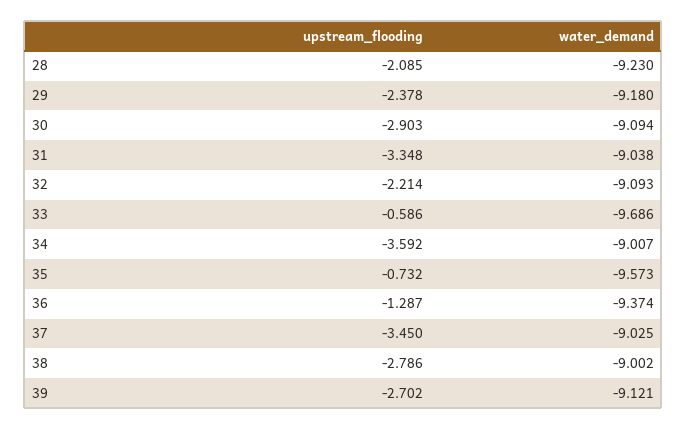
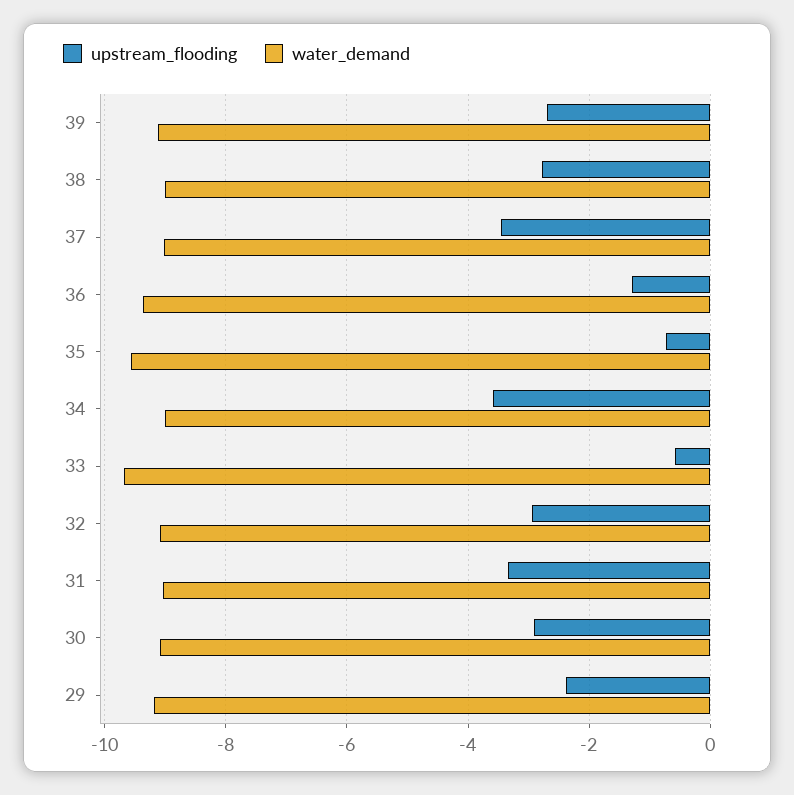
upstream_flooding, 28: -2.085 -> none
water_demand, 28: -9.23 -> none
upstream_flooding, 32: -2.214 -> -3

